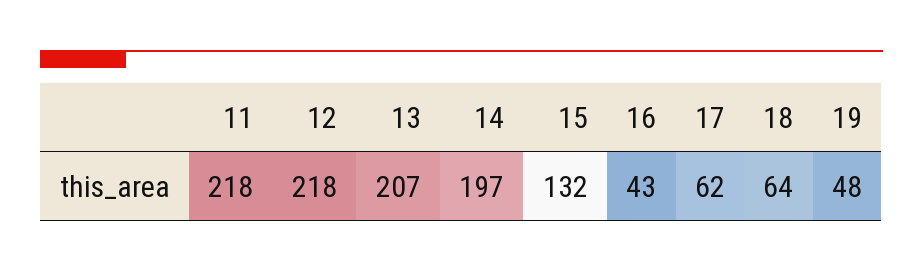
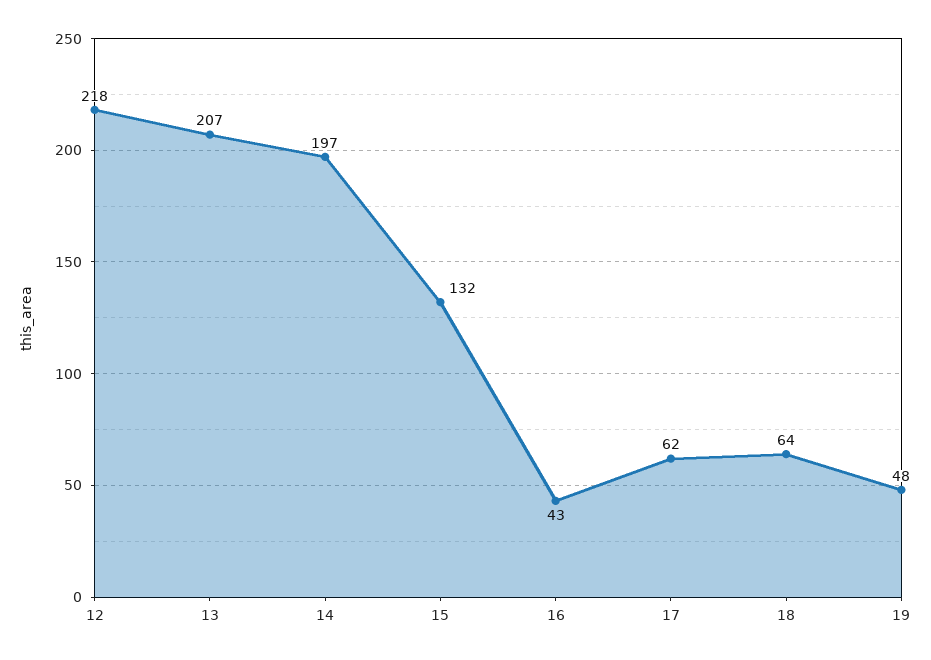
11: 218 -> none

